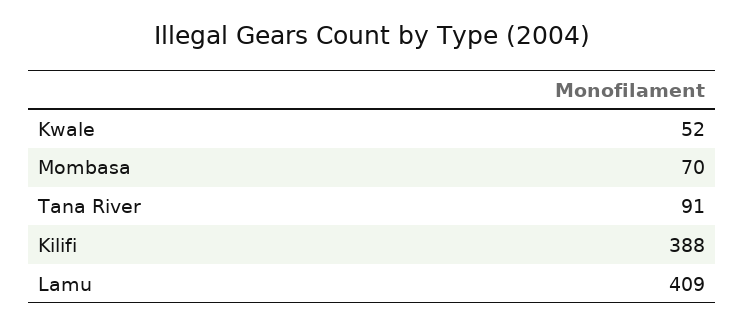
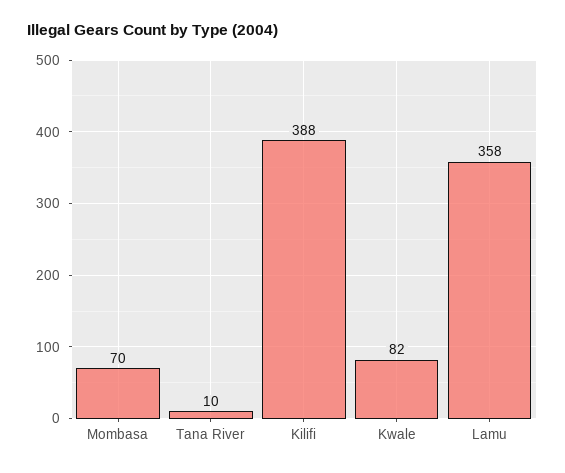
Kwale: 52 -> 82
Tana River: 91 -> 10
Lamu: 409 -> 358

